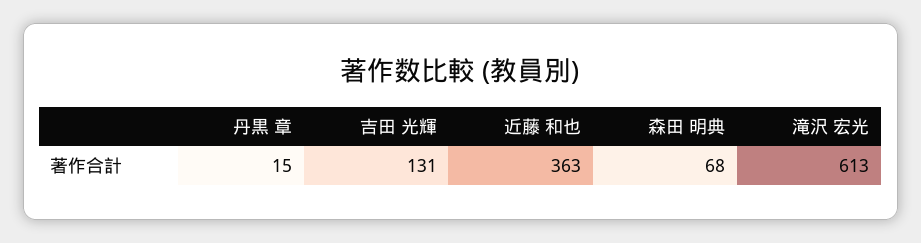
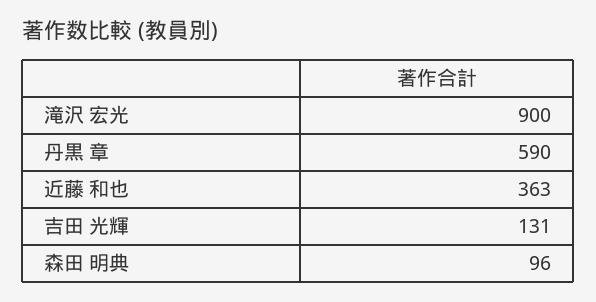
丹黒 章: 15 -> 590
森田 明典: 68 -> 96
滝沢 宏光: 613 -> 900

